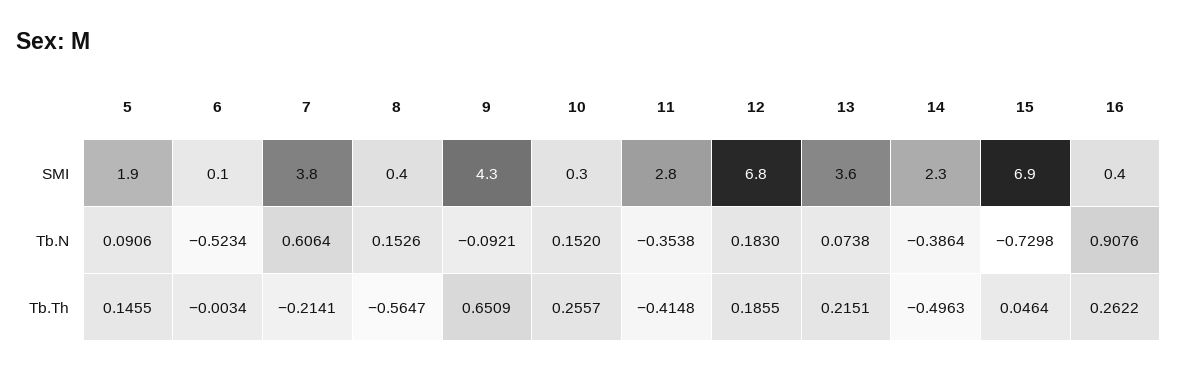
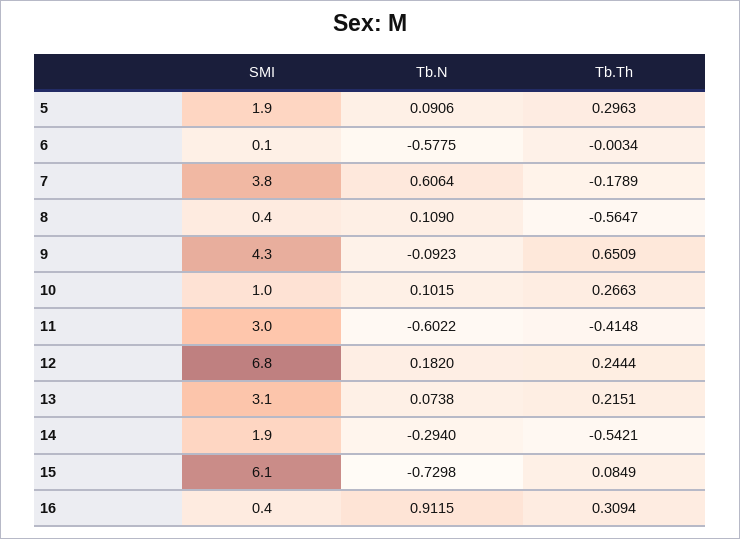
10, SMI: 0.3 -> 1
11, SMI: 2.8 -> 3
13, SMI: 3.6 -> 3.1
14, SMI: 2.3 -> 1.9
15, SMI: 6.9 -> 6.1
6, Tb.N: -0.5234 -> -0.5775
8, Tb.N: 0.1526 -> 0.109
9, Tb.N: -0.0921 -> -0.0923
10, Tb.N: 0.152 -> 0.1015
11, Tb.N: -0.3538 -> -0.6022
12, Tb.N: 0.183 -> 0.182
14, Tb.N: -0.3864 -> -0.294
16, Tb.N: 0.9076 -> 0.9115
5, Tb.Th: 0.1455 -> 0.2963
7, Tb.Th: -0.2141 -> -0.1789
10, Tb.Th: 0.2557 -> 0.2663
12, Tb.Th: 0.1855 -> 0.2444
14, Tb.Th: -0.4963 -> -0.5421
15, Tb.Th: 0.0464 -> 0.0849
16, Tb.Th: 0.2622 -> 0.3094

